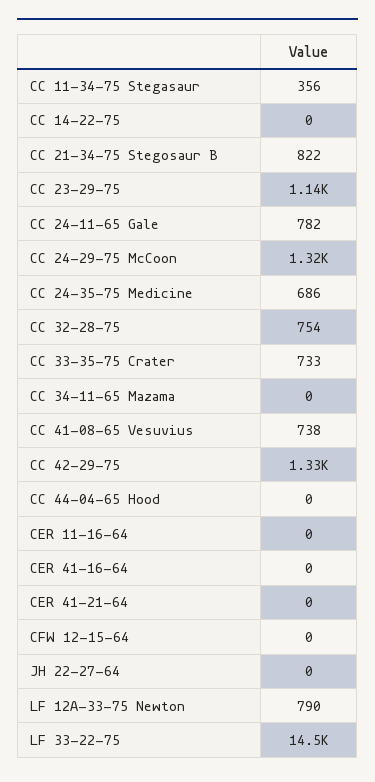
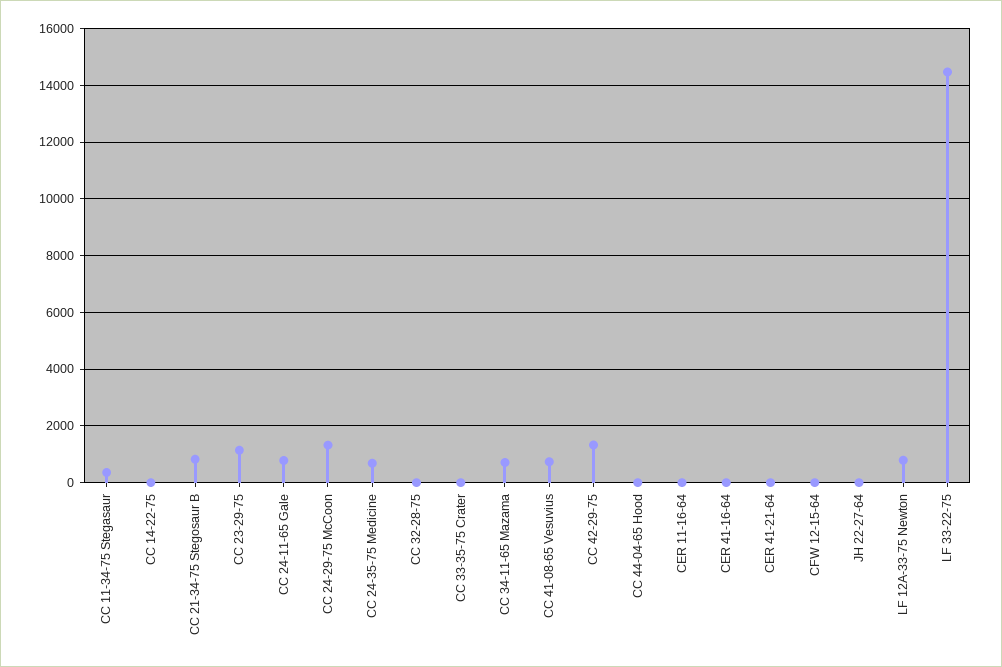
CC 32-28-75: 754 -> 0
CC 33-35-75 Crater: 733 -> 0
CC 34-11-65 Mazama: 0 -> 750

